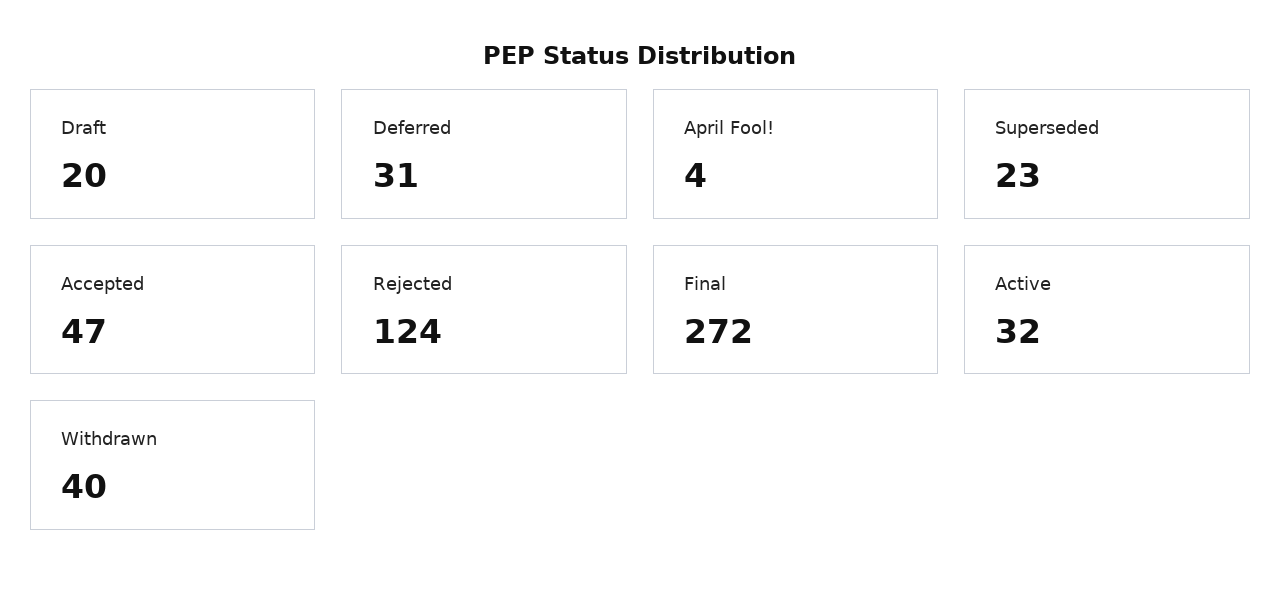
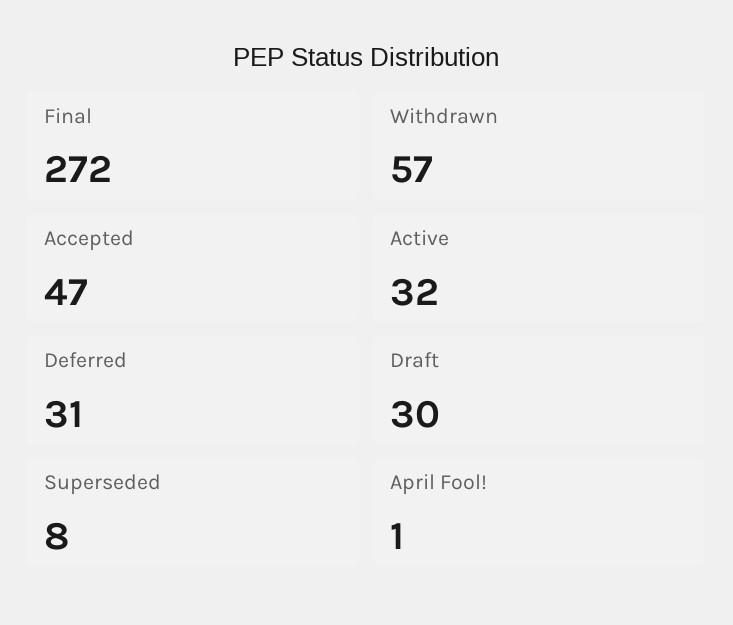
Draft: 20 -> 30
April Fool!: 4 -> 1
Superseded: 23 -> 8
Rejected: 124 -> none
Withdrawn: 40 -> 57

